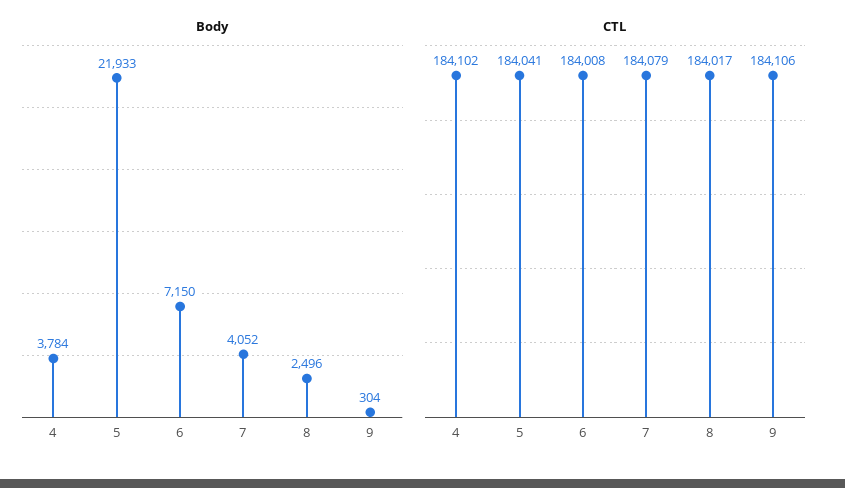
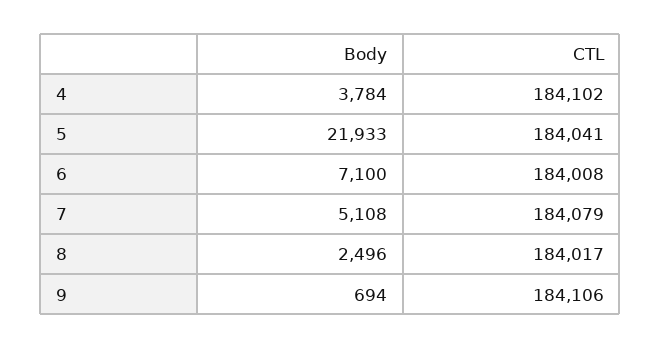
Body, 6: 7150 -> 7100
Body, 7: 4052 -> 5108
Body, 9: 304 -> 694

